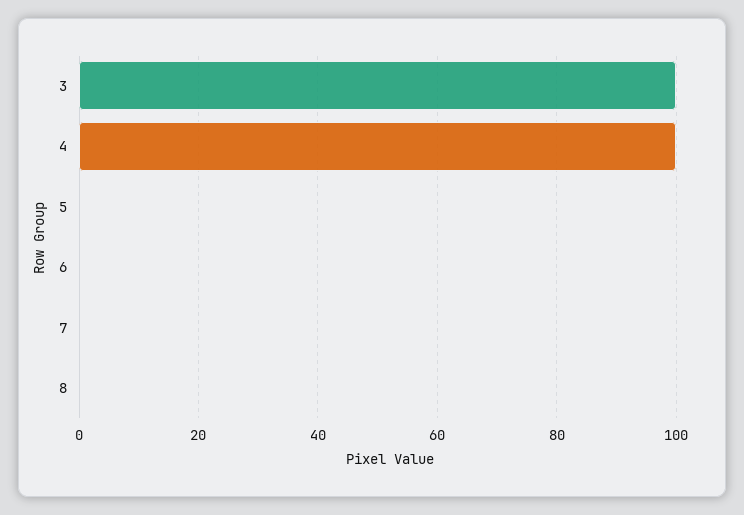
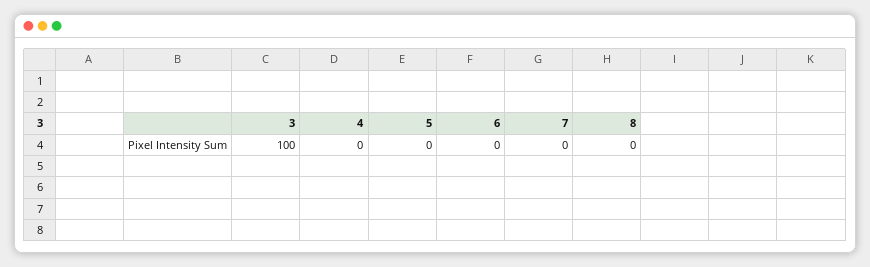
4: 100 -> 0

